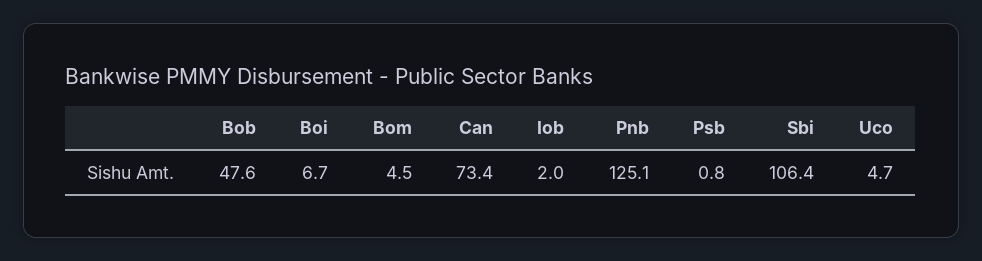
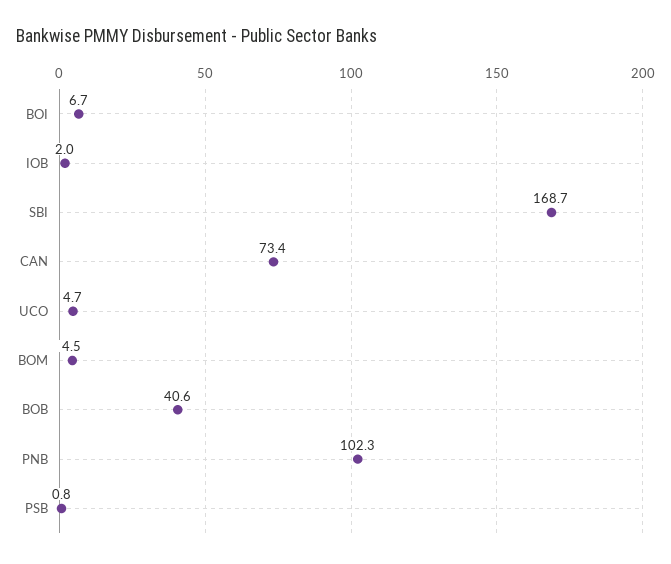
Bob: 47.6 -> 40.6
Pnb: 125.1 -> 102.3
Sbi: 106.4 -> 168.7

